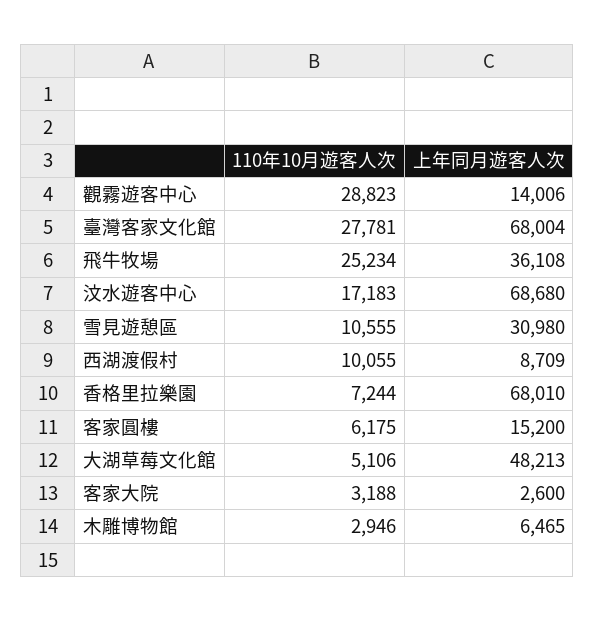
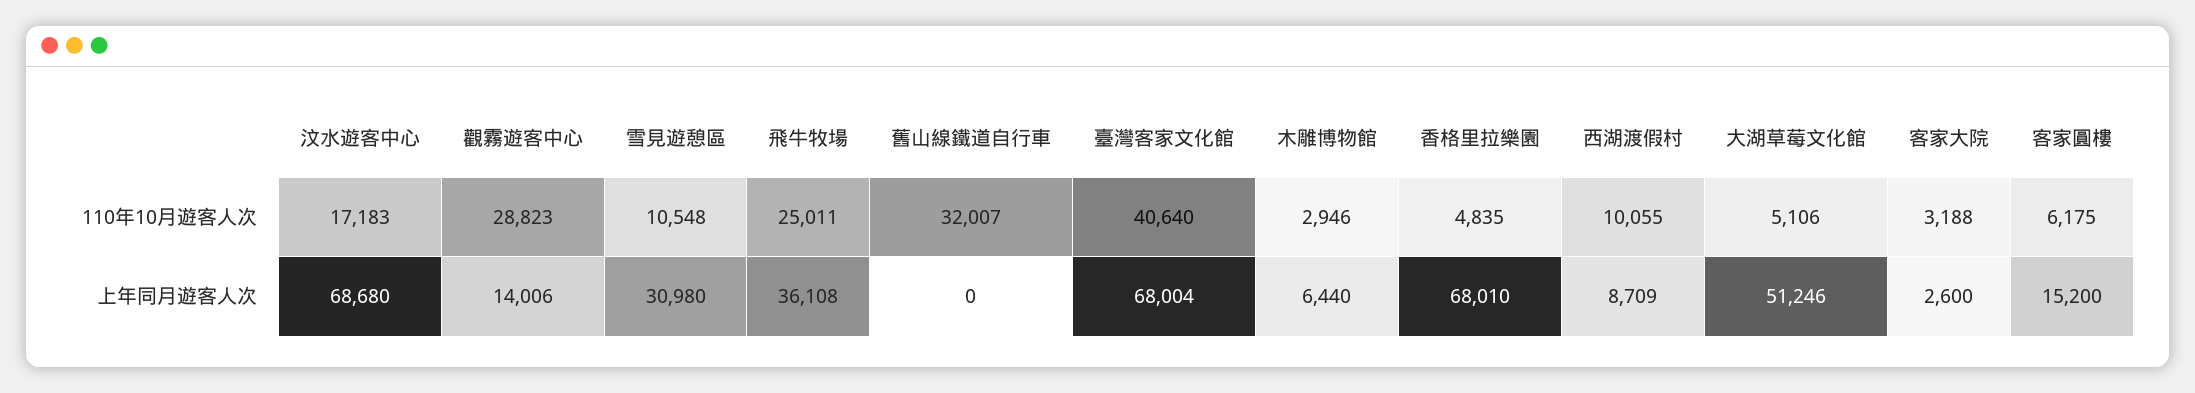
110年10月遊客人次, 臺灣客家文化館: 27781 -> 40640
110年10月遊客人次, 飛牛牧場: 25234 -> 25011
110年10月遊客人次, 雪見遊憩區: 10555 -> 10548
110年10月遊客人次, 香格里拉樂園: 7244 -> 4835
上年同月遊客人次, 大湖草莓文化館: 48213 -> 51246
上年同月遊客人次, 木雕博物館: 6465 -> 6440
110年10月遊客人次, 舊山線鐵道自行車: none -> 32007
上年同月遊客人次, 舊山線鐵道自行車: none -> 0

